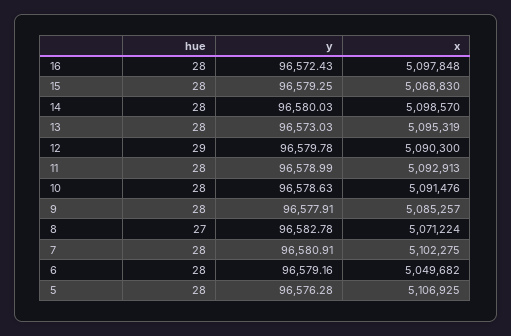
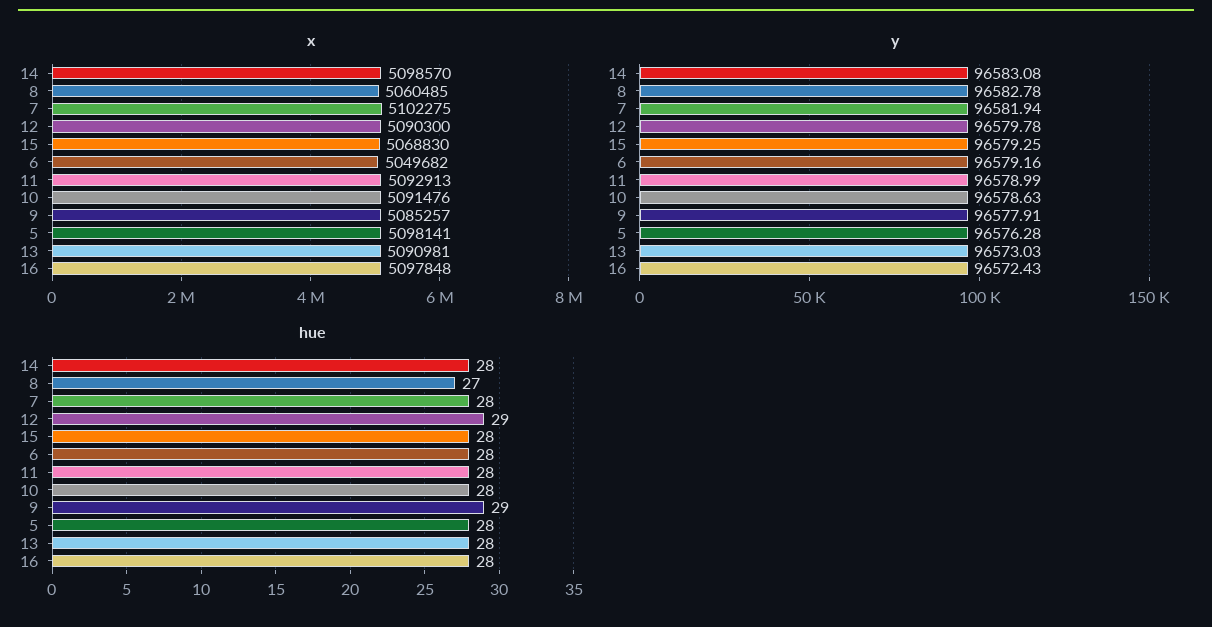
y, 14: 96580.03 -> 96583.08
x, 13: 5095319 -> 5090981
hue, 9: 28 -> 29
x, 8: 5071224 -> 5060485
y, 7: 96580.91 -> 96581.94
x, 5: 5106925 -> 5098141

